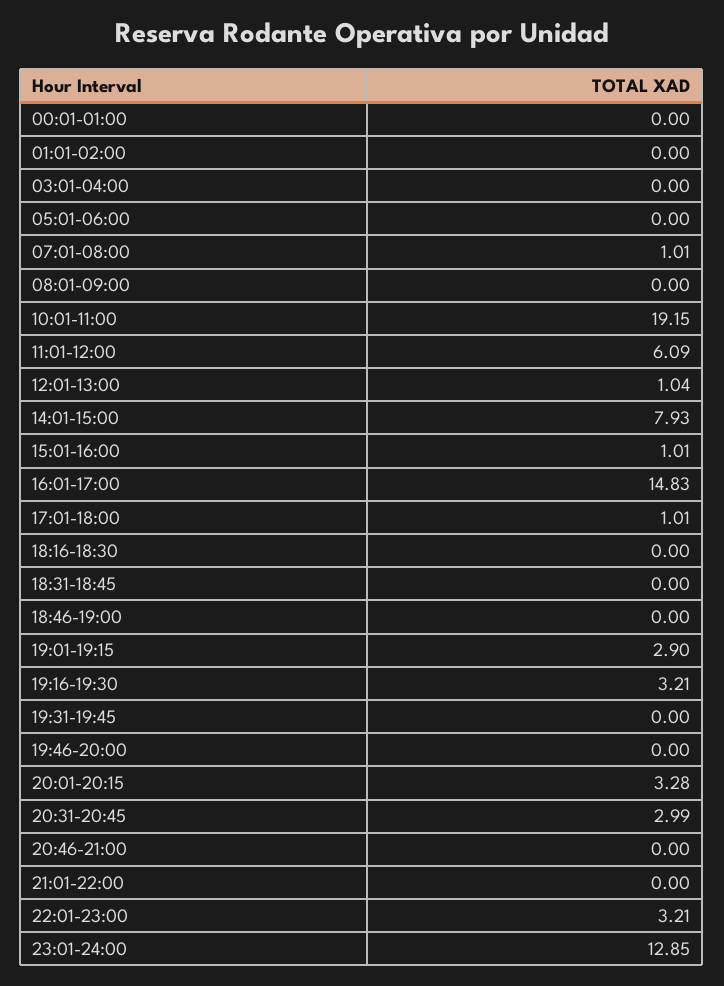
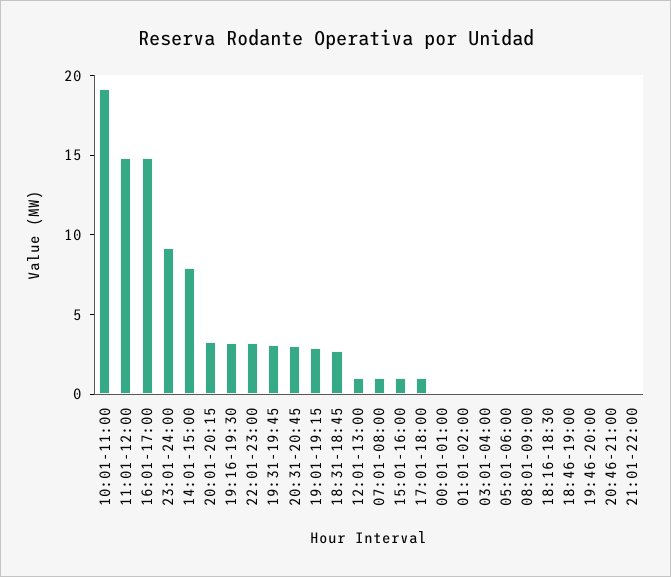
11:01-12:00: 6.09 -> 15
18:31-18:45: 0 -> 3
19:31-19:45: 0 -> 3
23:01-24:00: 12.85 -> 9

